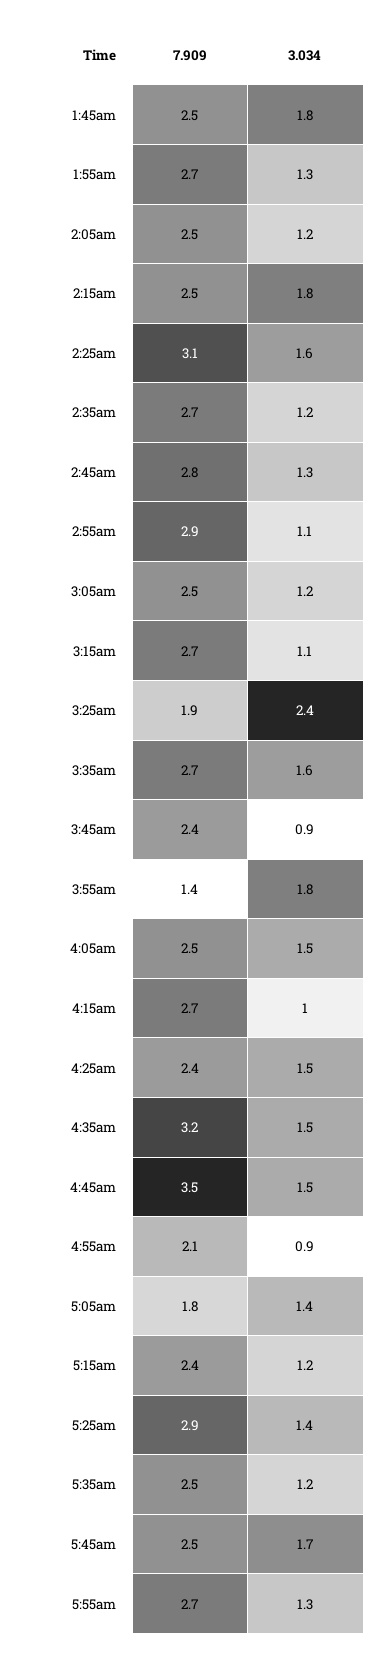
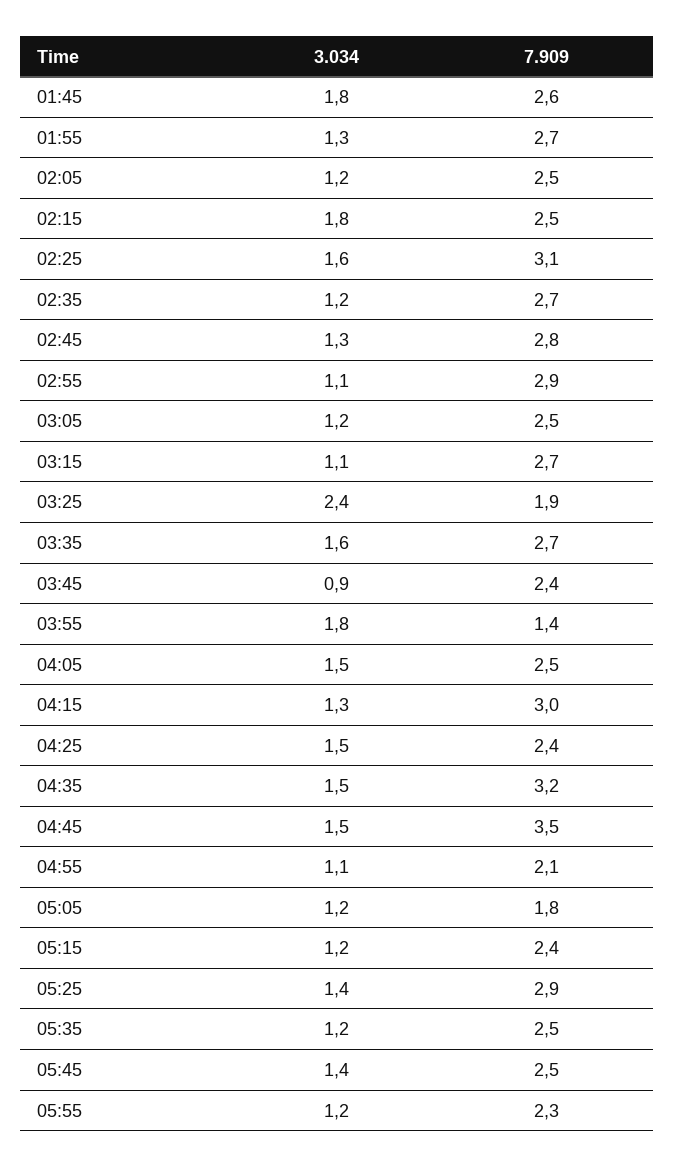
7.909, 1:45am: 2.5 -> 2.6
7.909, 4:15am: 2.7 -> 3
3.034, 4:15am: 1 -> 1.3
3.034, 4:55am: 0.9 -> 1.1
3.034, 5:05am: 1.4 -> 1.2
3.034, 5:45am: 1.7 -> 1.4
7.909, 5:55am: 2.7 -> 2.3
3.034, 5:55am: 1.3 -> 1.2

